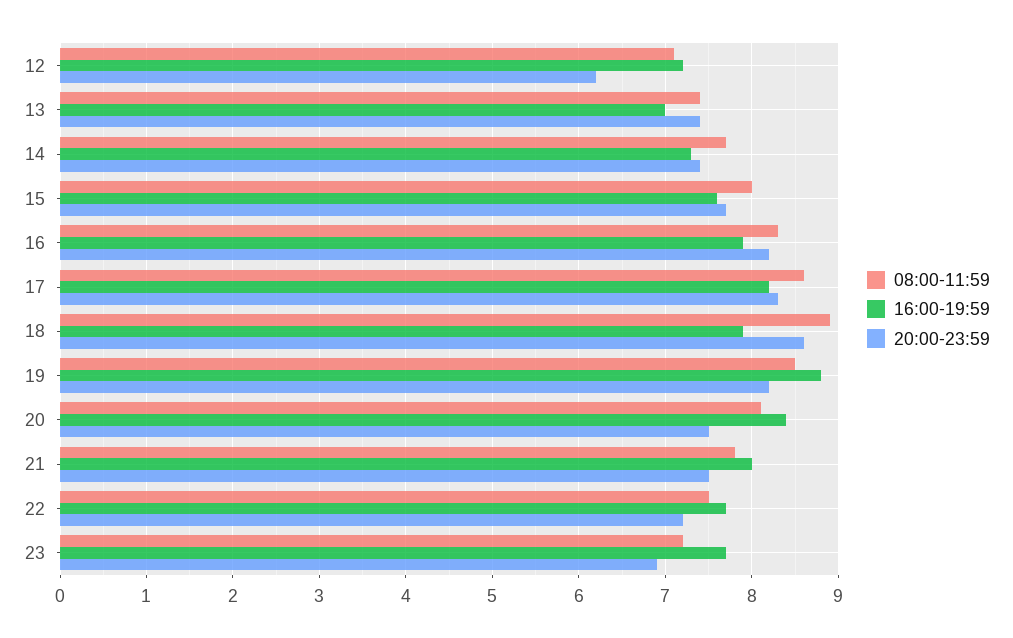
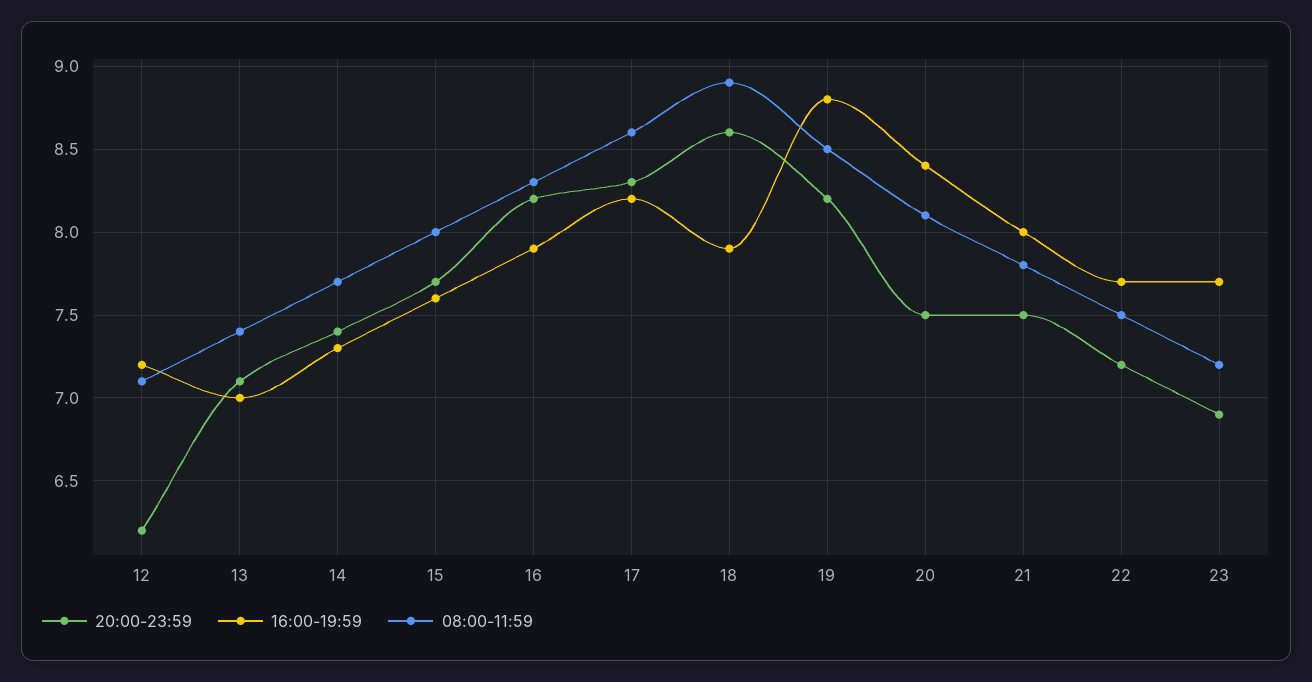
20:00-23:59, 13: 7.4 -> 7.1

